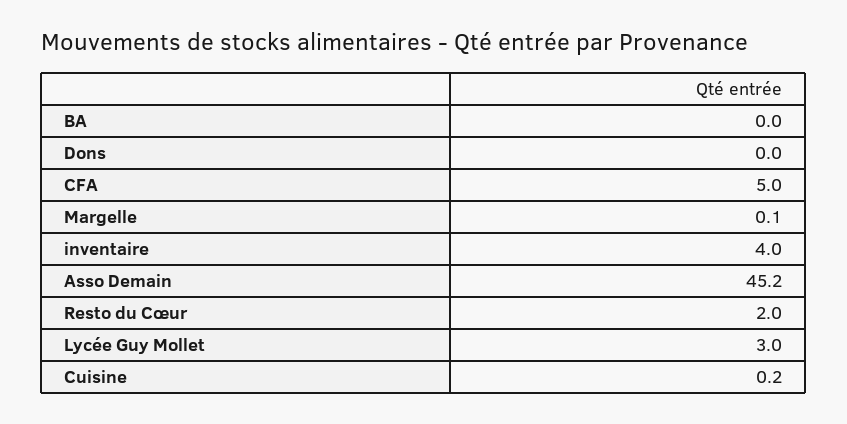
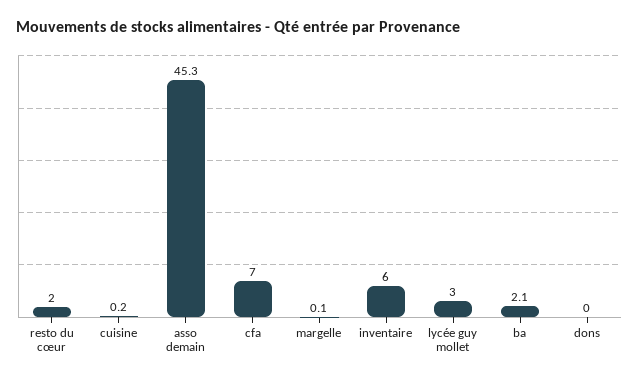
BA: 0 -> 2.1
CFA: 5 -> 7
inventaire: 4 -> 6
Asso Demain: 45.2 -> 45.3

